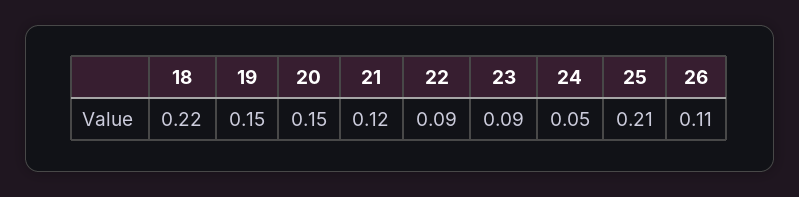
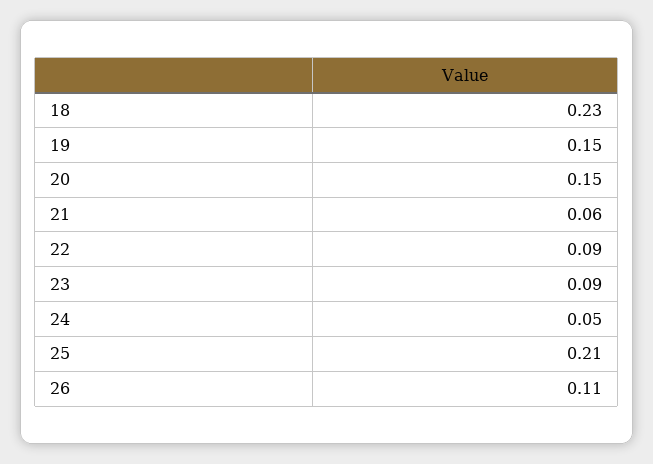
18: 0.22 -> 0.23
21: 0.12 -> 0.06

